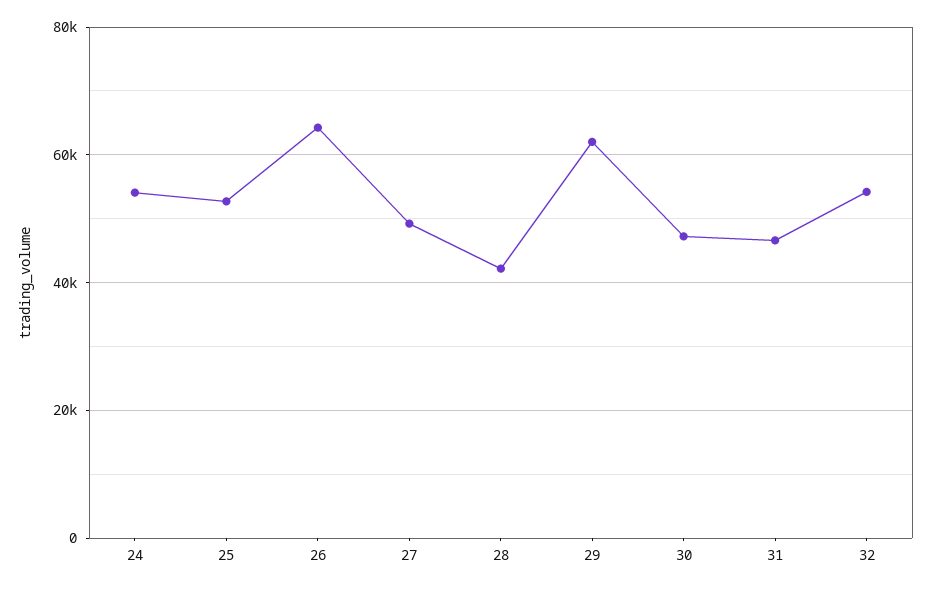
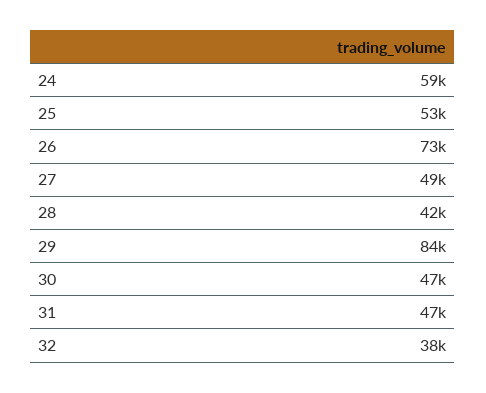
24: 54000 -> 59000
26: 64000 -> 73000
29: 62000 -> 84000
32: 54000 -> 38000

